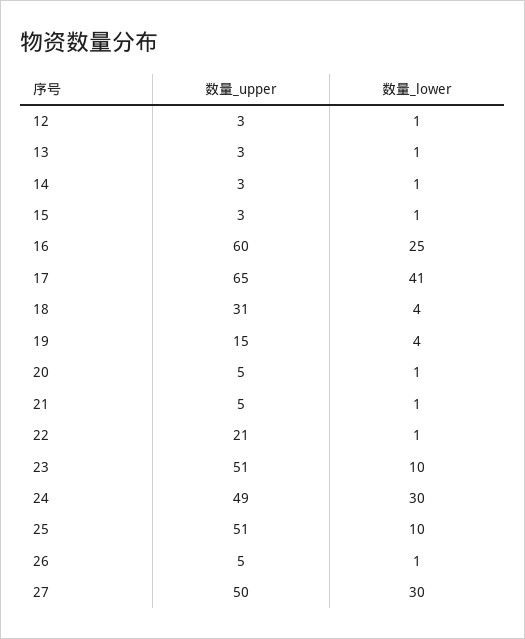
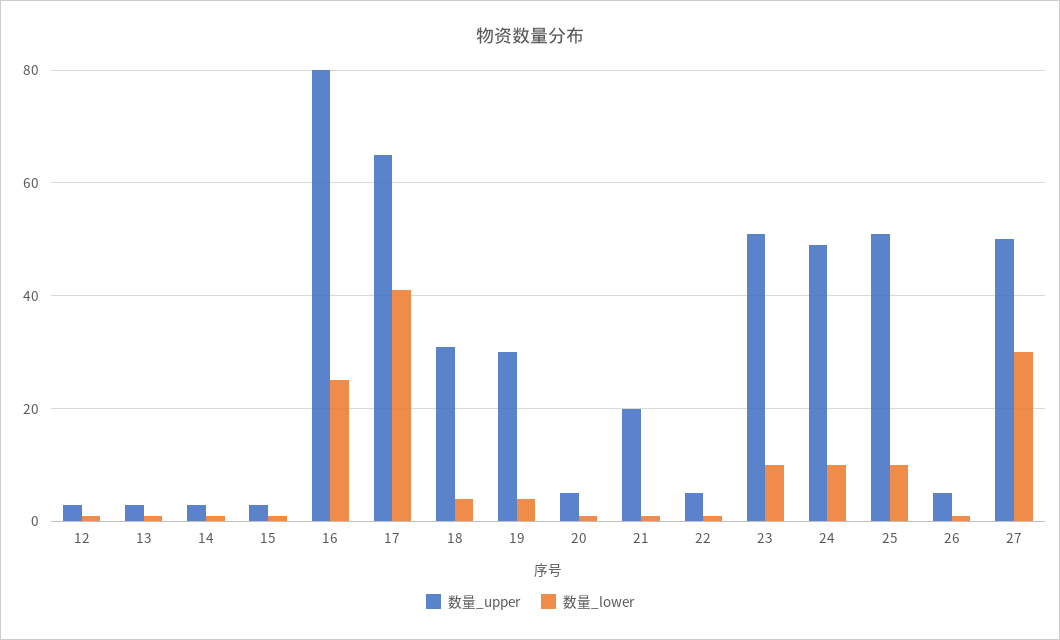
数量_upper, 16: 60 -> 80
数量_upper, 19: 15 -> 30
数量_upper, 21: 5 -> 20
数量_upper, 22: 21 -> 5
数量_lower, 24: 30 -> 10

